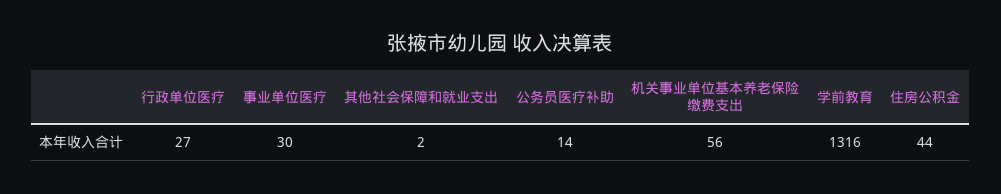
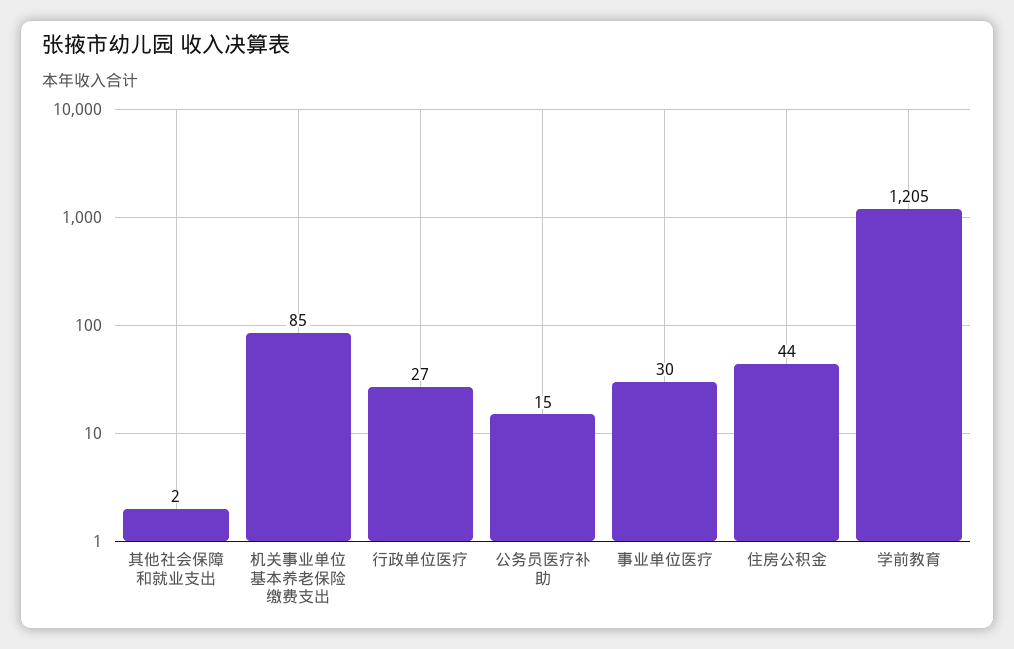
公务员医疗补助: 14 -> 15
机关事业单位基本养老保险缴费支出: 56 -> 85
学前教育: 1316 -> 1205

